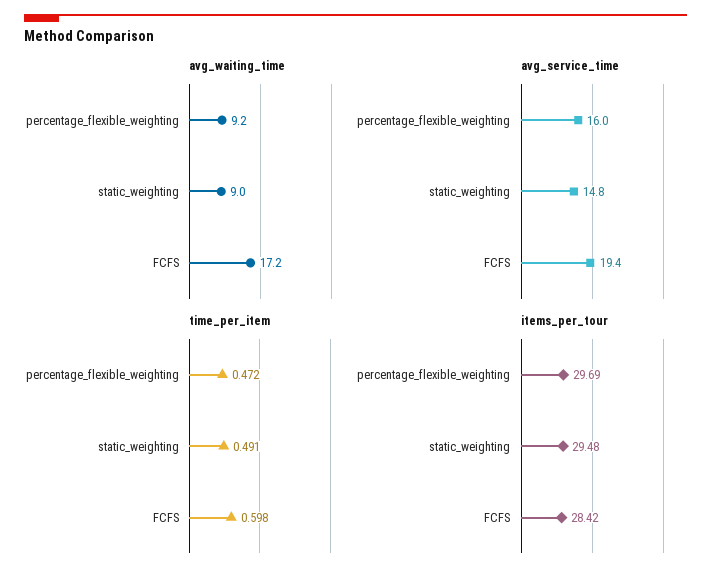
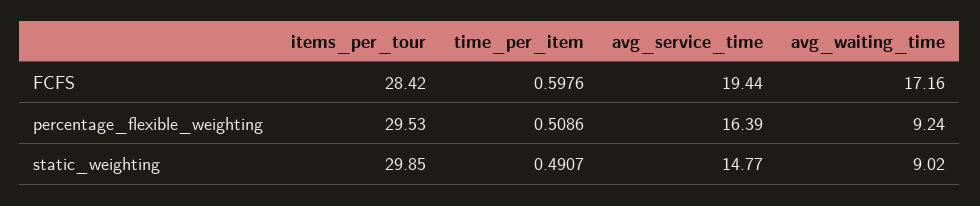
avg_service_time, percentage_flexible_weighting: 16 -> 16.39
time_per_item, percentage_flexible_weighting: 0.472 -> 0.5086
items_per_tour, percentage_flexible_weighting: 29.69 -> 29.53
items_per_tour, static_weighting: 29.48 -> 29.85

